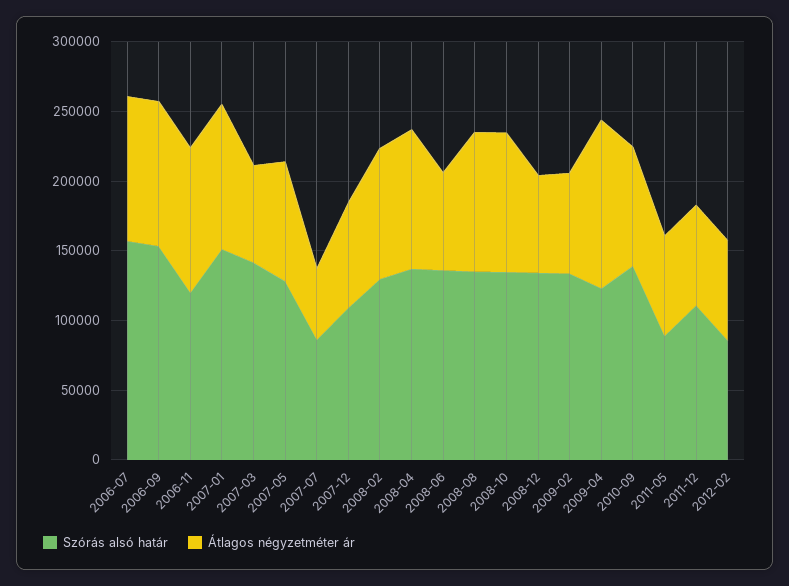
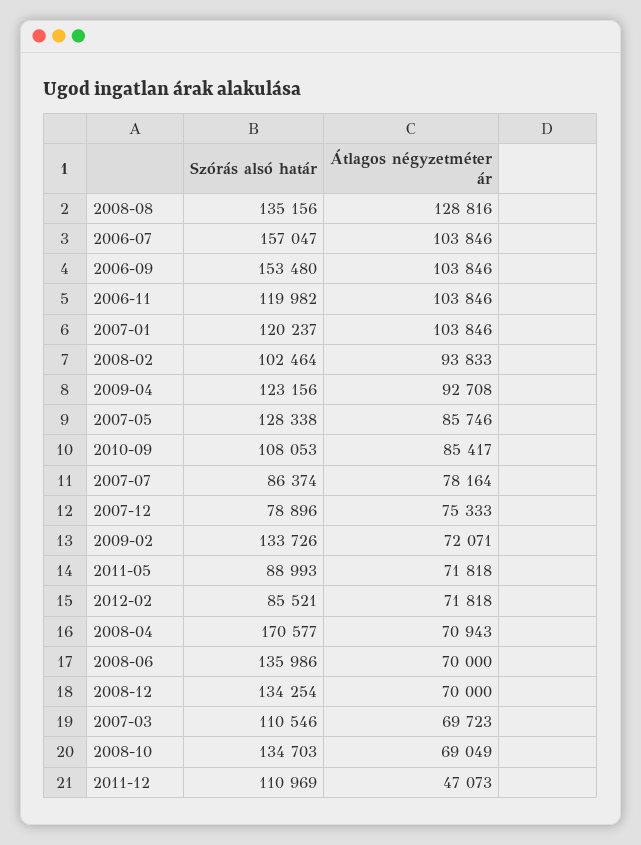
Szórás alsó határ, 2007-01: 150000 -> 120237
Szórás alsó határ, 2007-03: 140000 -> 110546
Átlagos négyzetméter ár, 2007-07: 50000 -> 78164
Szórás alsó határ, 2007-12: 110000 -> 78896
Szórás alsó határ, 2008-02: 130000 -> 102464
Szórás alsó határ, 2008-04: 140000 -> 170577
Átlagos négyzetméter ár, 2008-04: 100000 -> 70943
Átlagos négyzetméter ár, 2008-08: 100000 -> 128816
Átlagos négyzetméter ár, 2008-10: 100000 -> 69049
Átlagos négyzetméter ár, 2009-04: 120000 -> 92708
Szórás alsó határ, 2010-09: 140000 -> 108053
Átlagos négyzetméter ár, 2011-12: 70000 -> 47073

